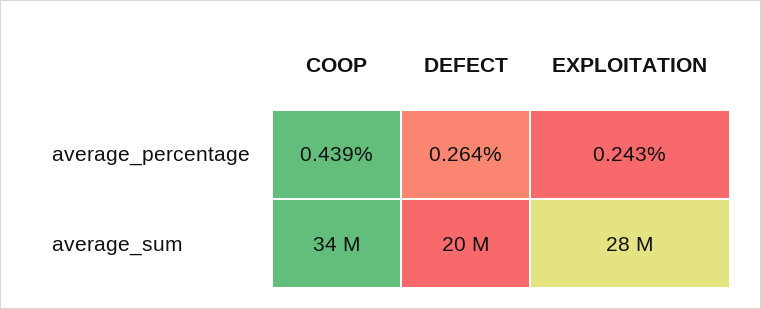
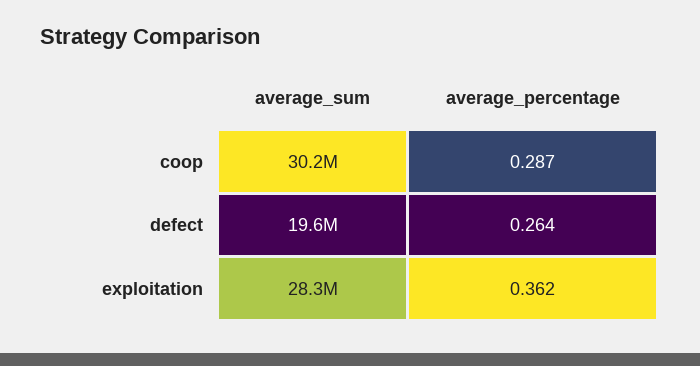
COOP, average_percentage: 0.439 -> 0.287
EXPLOITATION, average_percentage: 0.243 -> 0.362
COOP, average_sum: 34000000 -> 30200000

